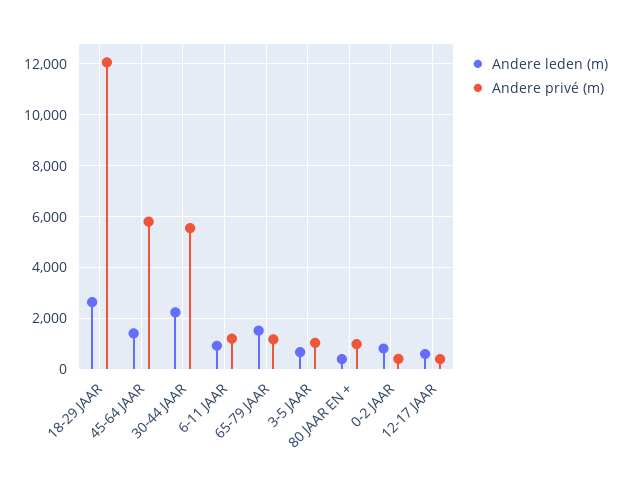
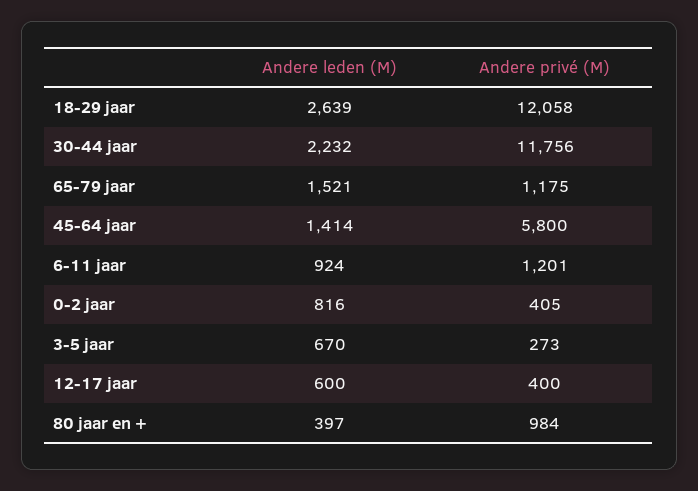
Andere privé (m), 30-44 JAAR: 5500 -> 11756
Andere privé (m), 3-5 JAAR: 1000 -> 273

